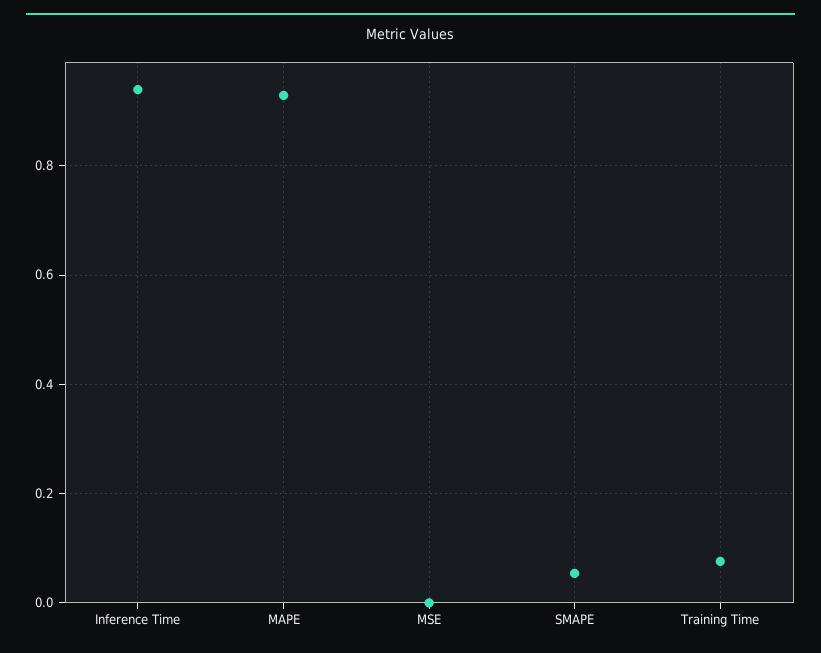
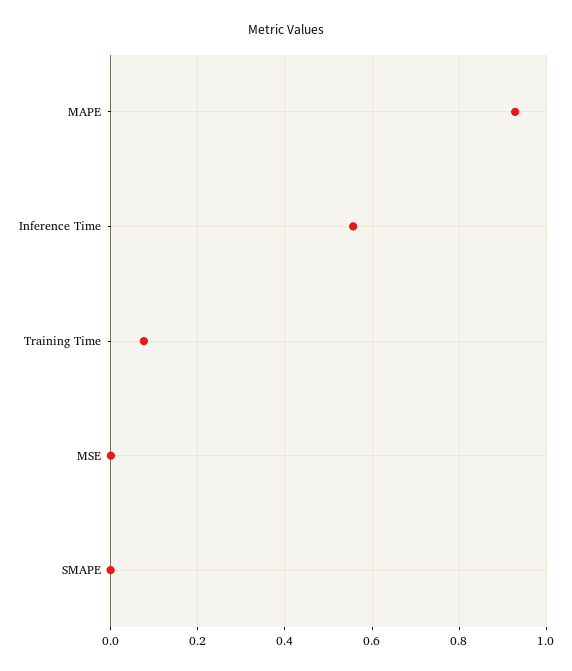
Inference Time: 0.94 -> 0.56
SMAPE: 0.06 -> 0

